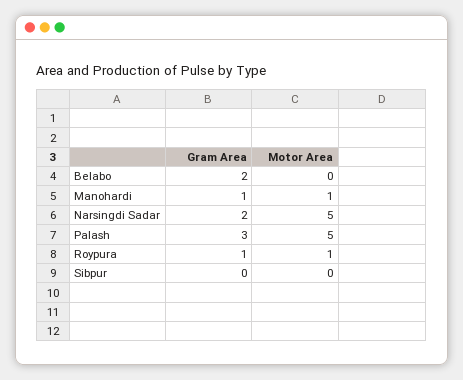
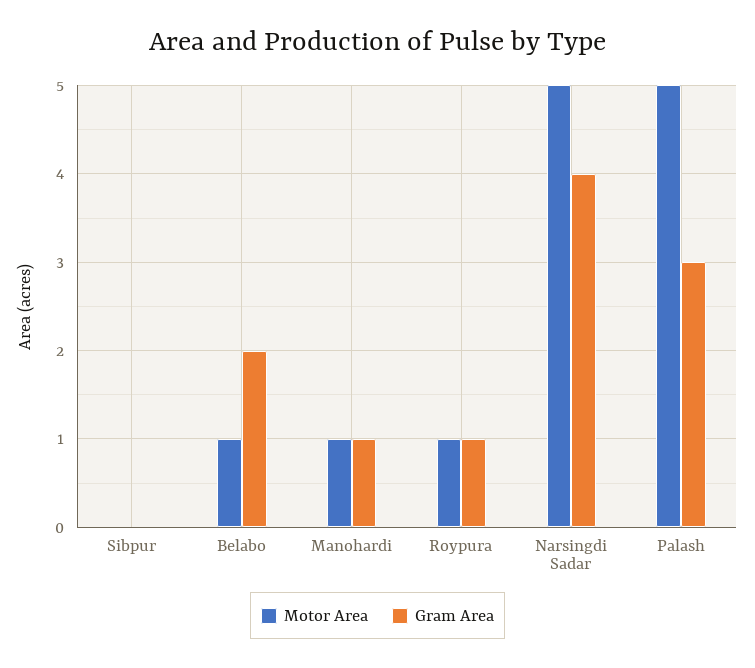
Motor Area, Belabo: 0 -> 1
Gram Area, Narsingdi Sadar: 2 -> 4

